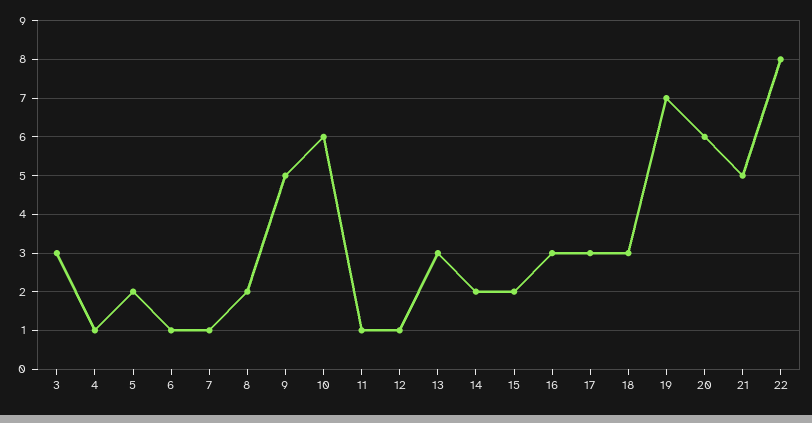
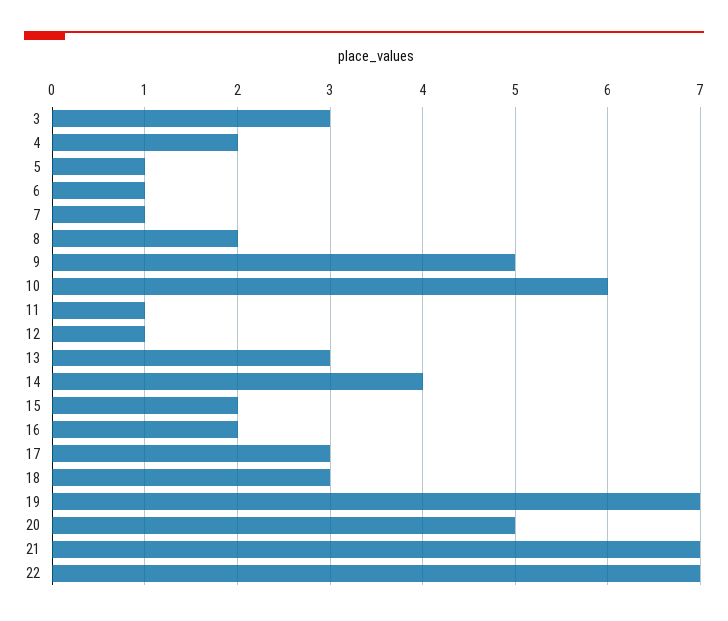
4: 1 -> 2
5: 2 -> 1
14: 2 -> 4
16: 3 -> 2
20: 6 -> 5
21: 5 -> 7
22: 8 -> 7

